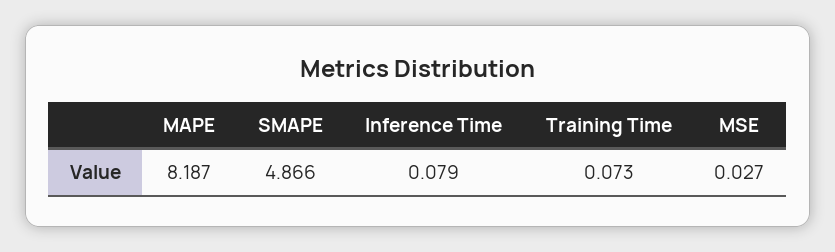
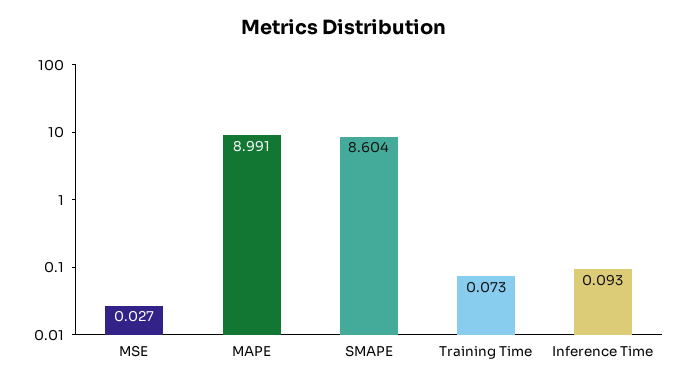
MAPE: 8.187 -> 8.991
SMAPE: 4.866 -> 8.604
Inference Time: 0.079 -> 0.093

